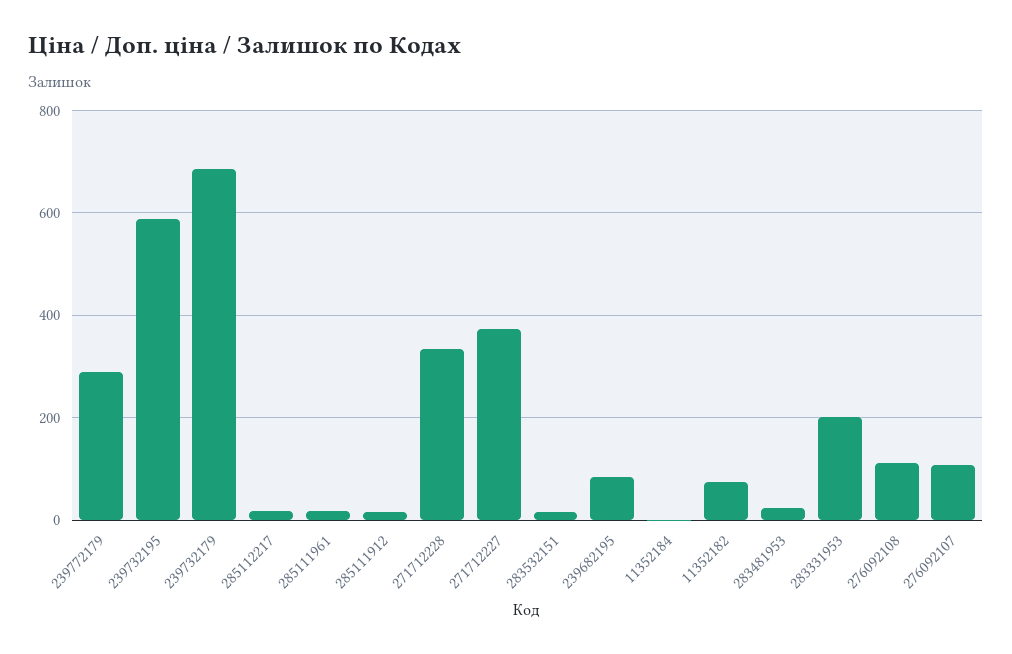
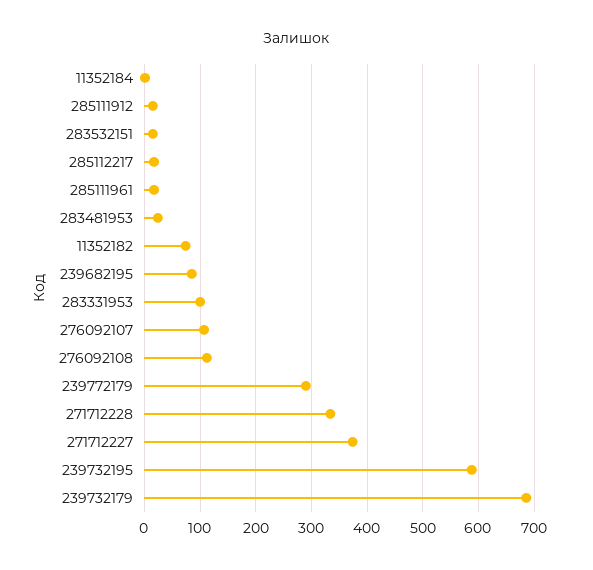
283331953: 200 -> 100

